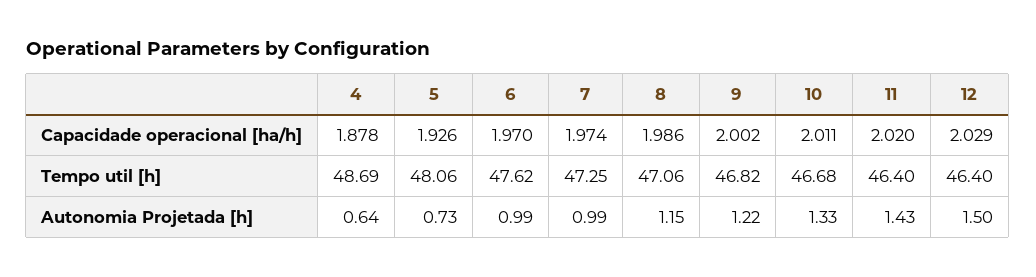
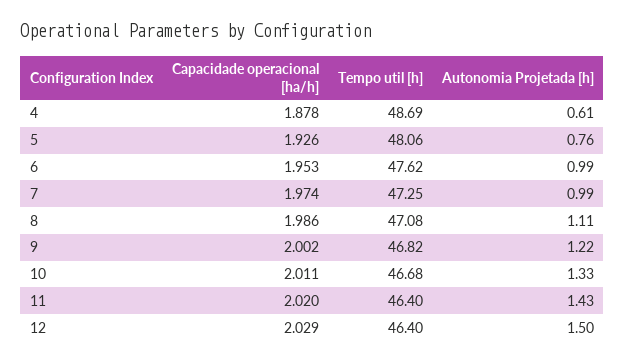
6, Capacidade operacional [ha/h]: 1.97 -> 1.953
8, Tempo util [h]: 47.06 -> 47.08
4, Autonomia Projetada [h]: 0.64 -> 0.61
5, Autonomia Projetada [h]: 0.73 -> 0.76
8, Autonomia Projetada [h]: 1.15 -> 1.11

